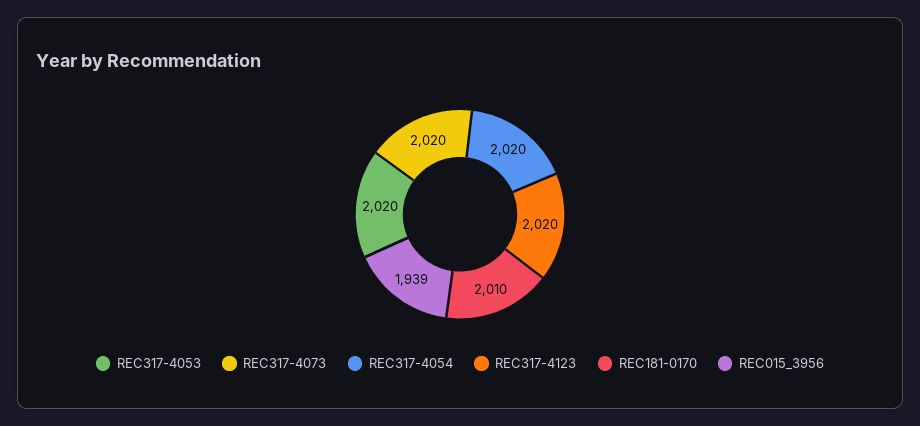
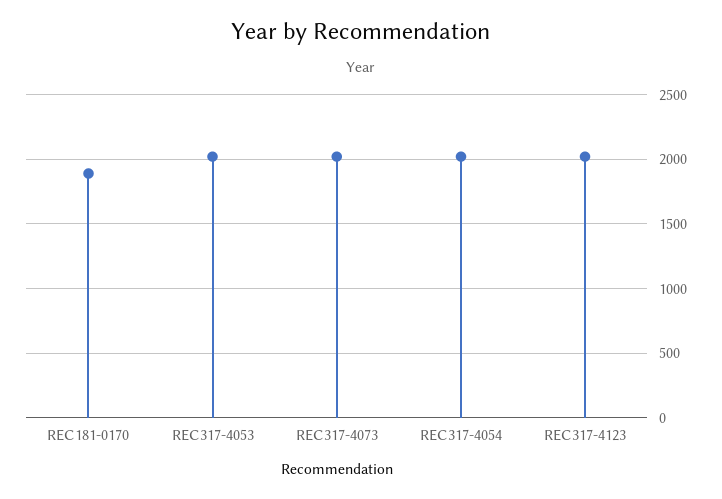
REC181-0170: 2010 -> 1900
REC015_3956: 1939 -> none

